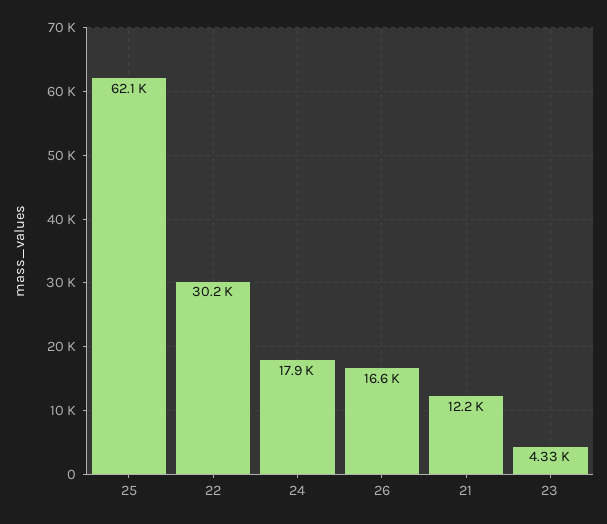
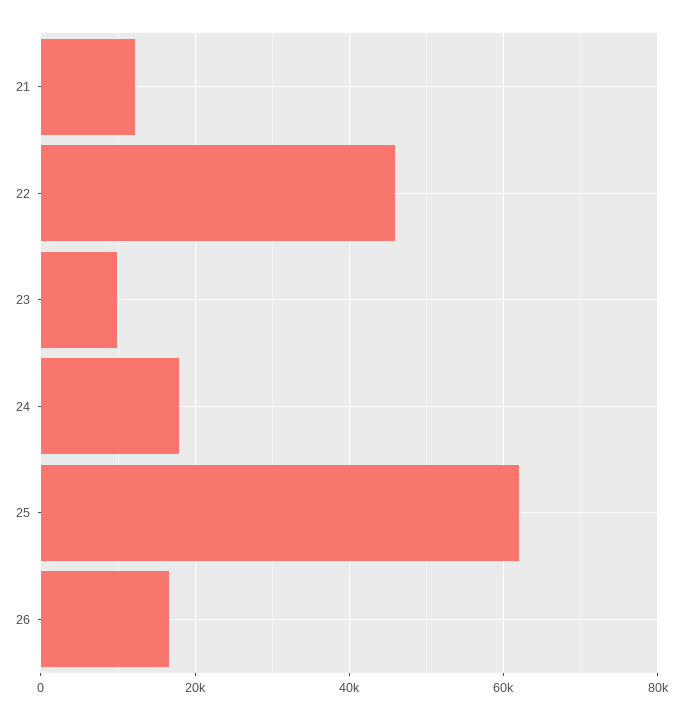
22: 30200 -> 46000
23: 4330 -> 10000

